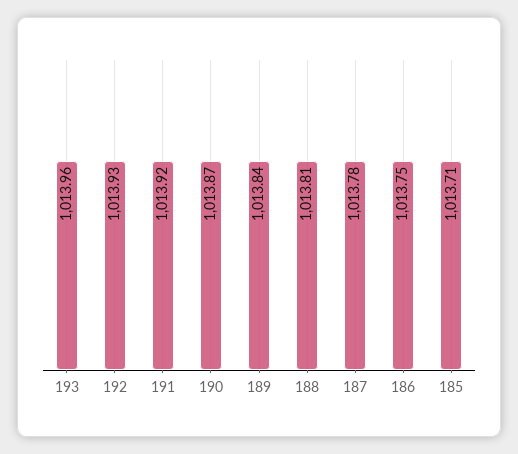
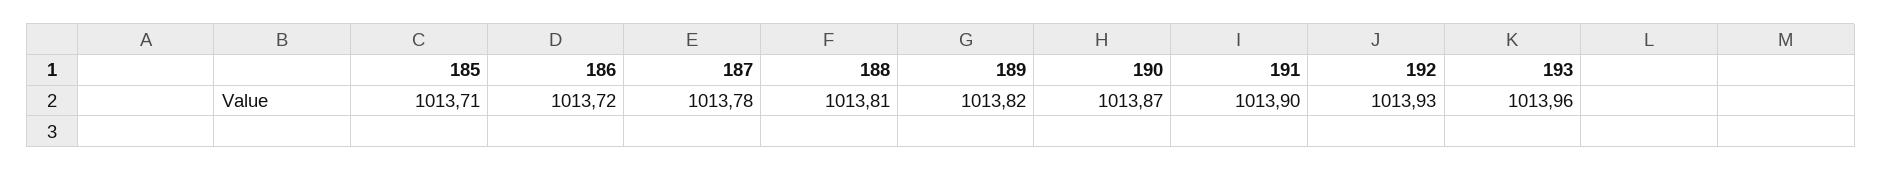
191: 1013.92 -> 1013.9
189: 1013.84 -> 1013.82
186: 1013.75 -> 1013.72

